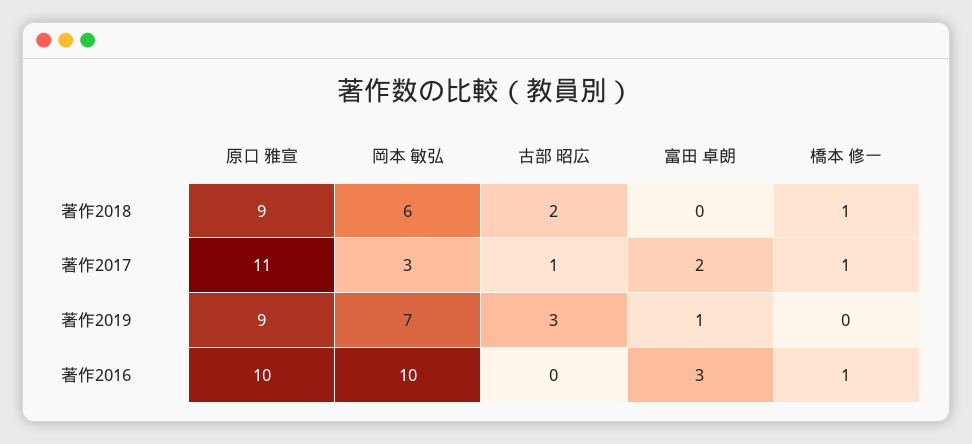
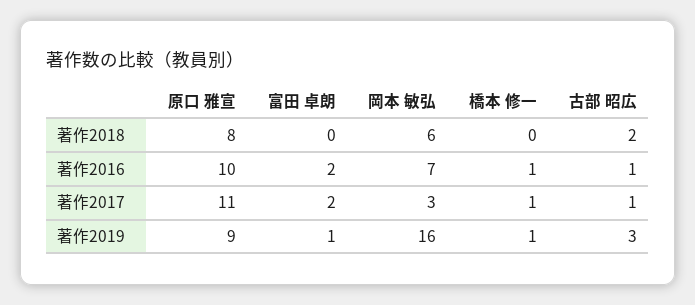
原口 雅宣, 著作2018: 9 -> 8
橋本 修一, 著作2018: 1 -> 0
岡本 敏弘, 著作2019: 7 -> 16
橋本 修一, 著作2019: 0 -> 1
岡本 敏弘, 著作2016: 10 -> 7
古部 昭広, 著作2016: 0 -> 1
富田 卓朗, 著作2016: 3 -> 2

